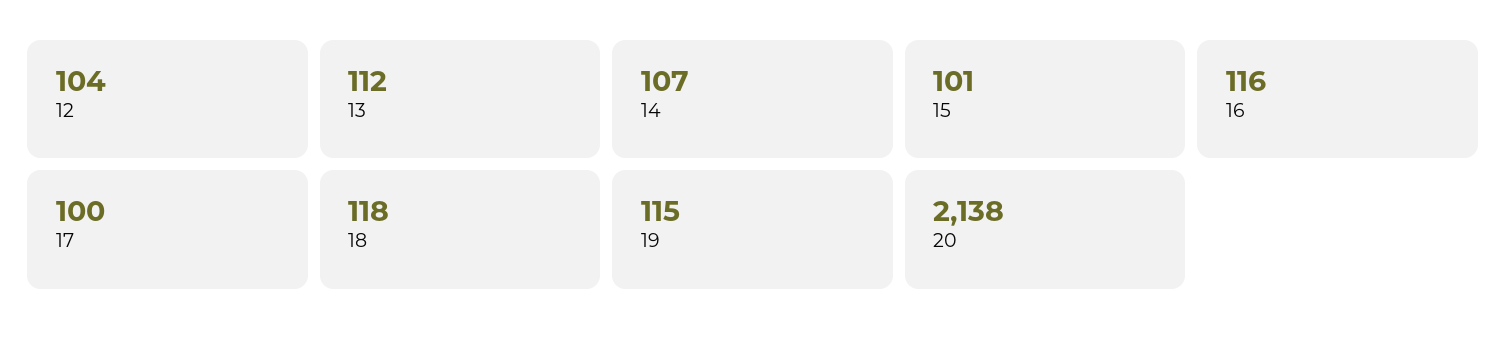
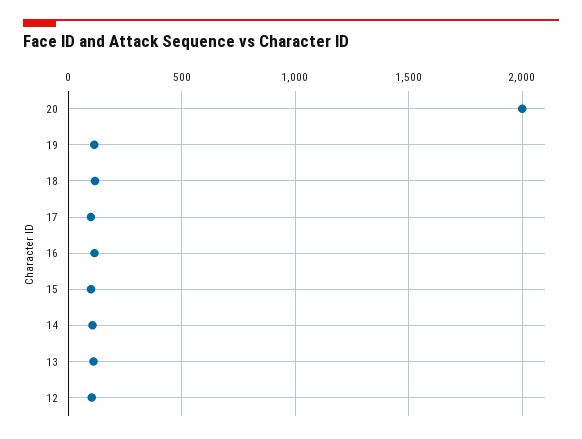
20: 2138 -> 2000

